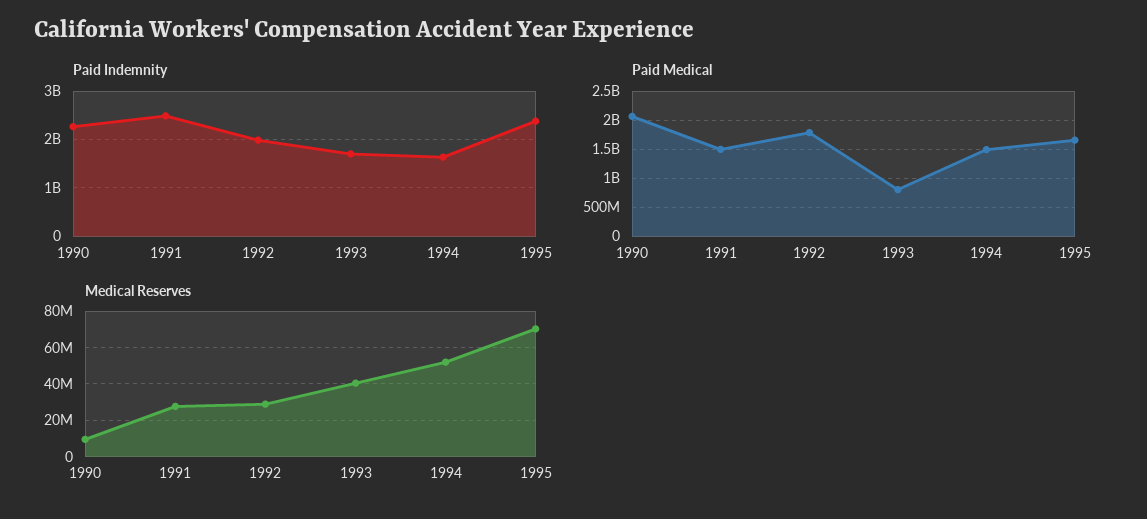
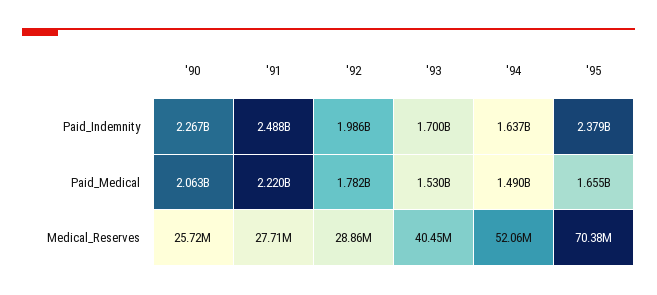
Paid Medical, 1991: 1500000000 -> 2220000000
Paid Medical, 1993: 750000000 -> 1530000000
Medical Reserves, 1990: 10000000 -> 25720000

